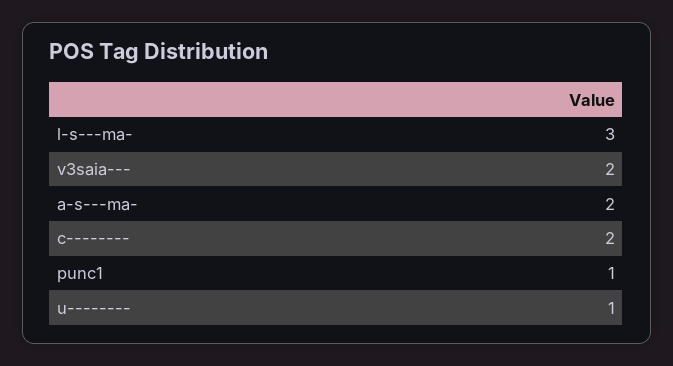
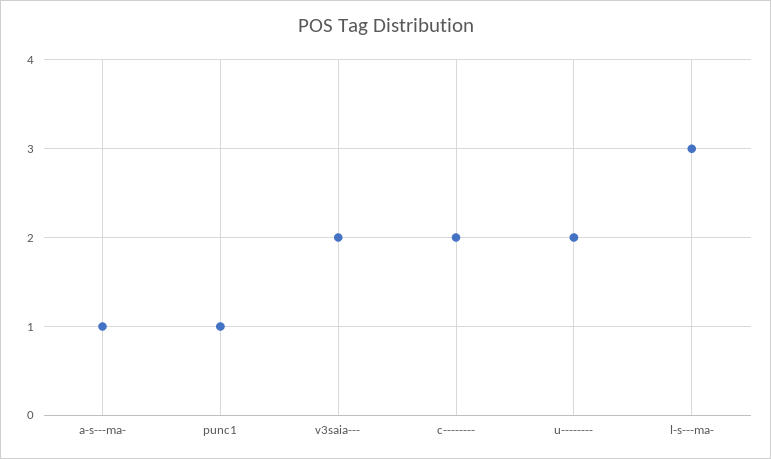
a-s---ma-: 2 -> 1
u--------: 1 -> 2

